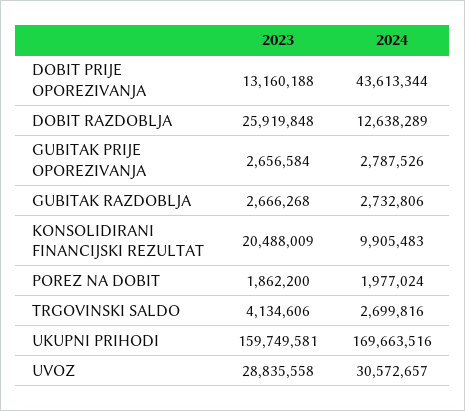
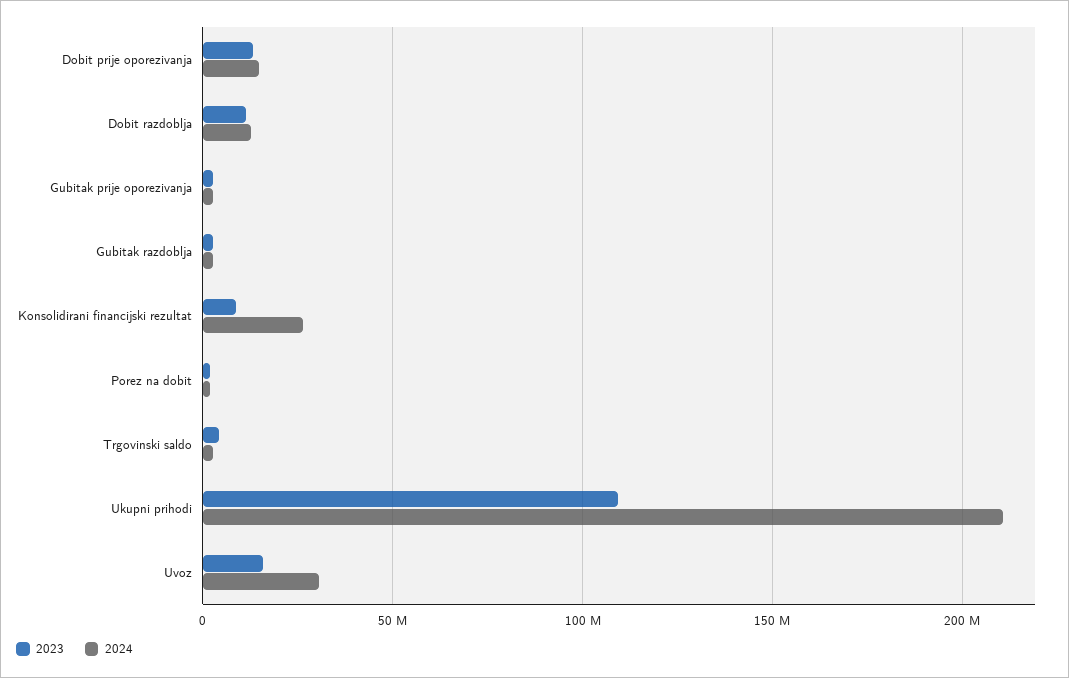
2024, DOBIT PRIJE OPOREZIVANJA: 43613344 -> 15000000
2023, DOBIT RAZDOBLJA: 25919848 -> 10000000
2023, KONSOLIDIRANI FINANCIJSKI REZULTAT: 20488009 -> 10000000
2024, KONSOLIDIRANI FINANCIJSKI REZULTAT: 9905483 -> 25000000
2023, UKUPNI PRIHODI: 159749581 -> 110000000
2024, UKUPNI PRIHODI: 169663516 -> 210000000
2023, UVOZ: 28835558 -> 15000000

